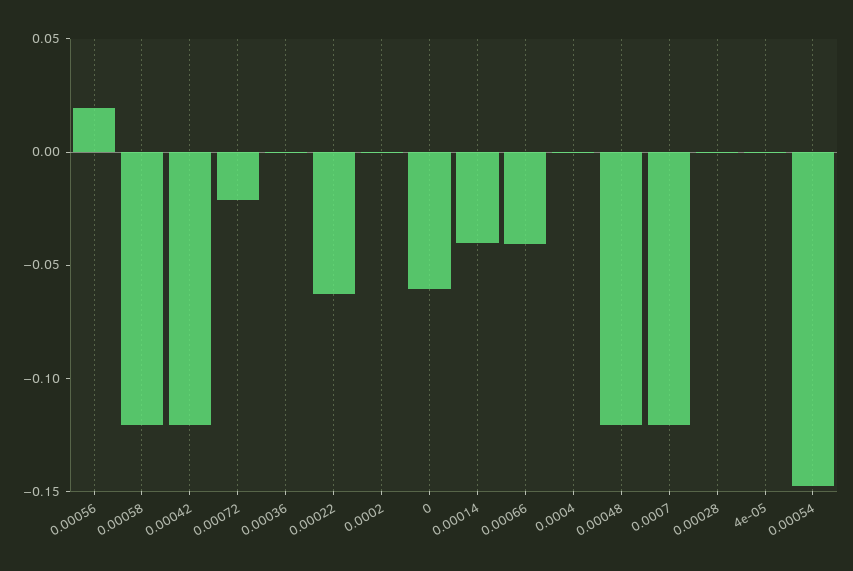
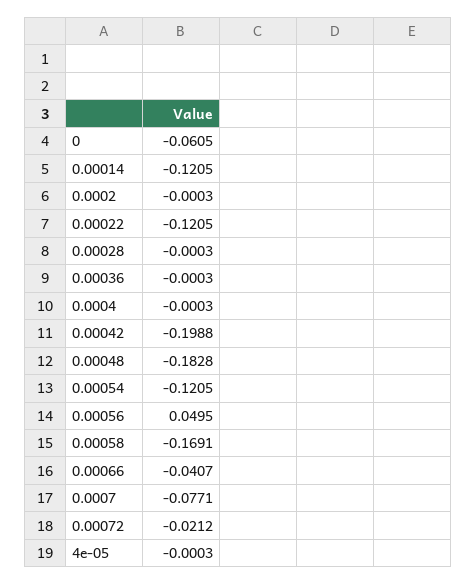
0.00056: 0.02 -> 0.0495
0.00058: -0.12 -> -0.1691
0.00042: -0.12 -> -0.1988
0.00022: -0.06 -> -0.1205
0.00014: -0.04 -> -0.1205
0.00048: -0.12 -> -0.1828
0.0007: -0.12 -> -0.0771
0.00054: -0.15 -> -0.1205

